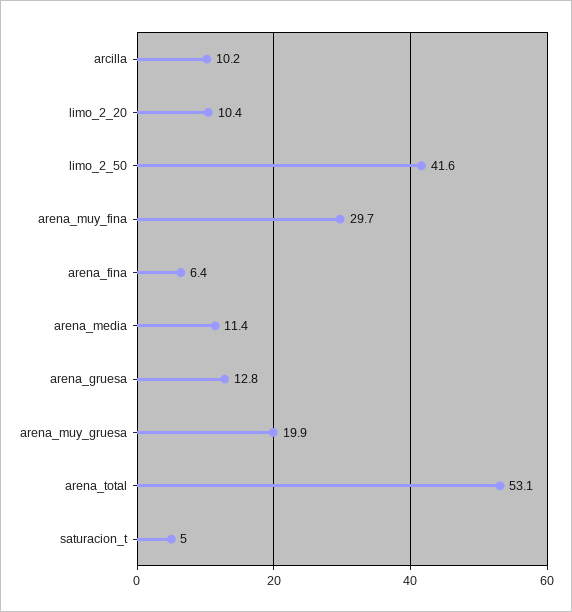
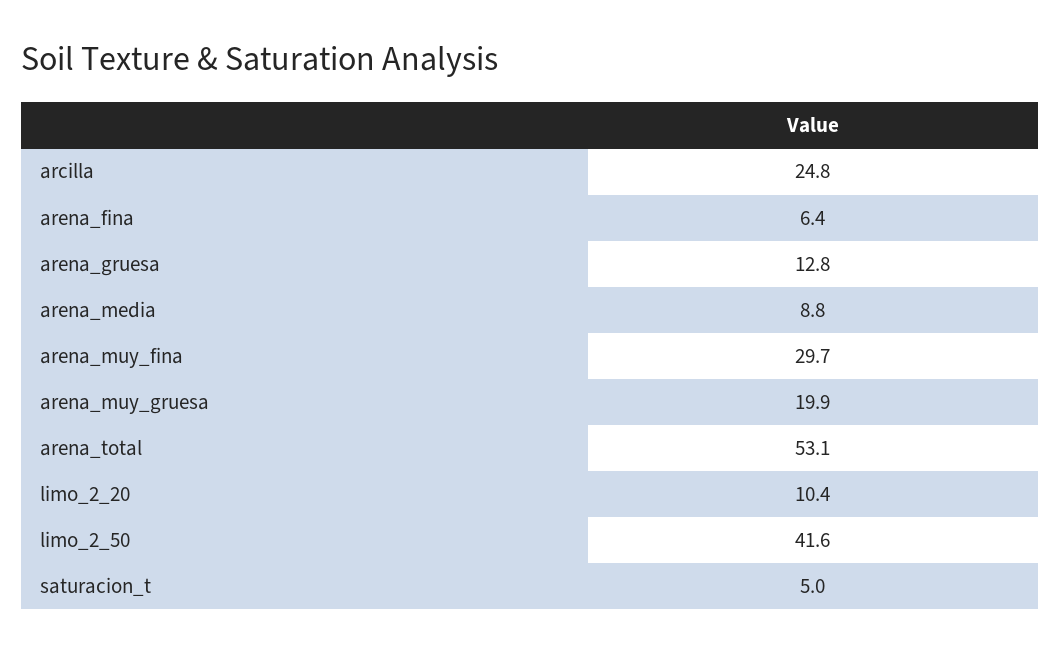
arcilla: 10.2 -> 24.8
arena_media: 11.4 -> 8.8

